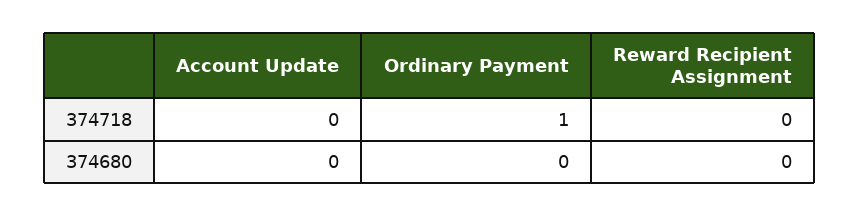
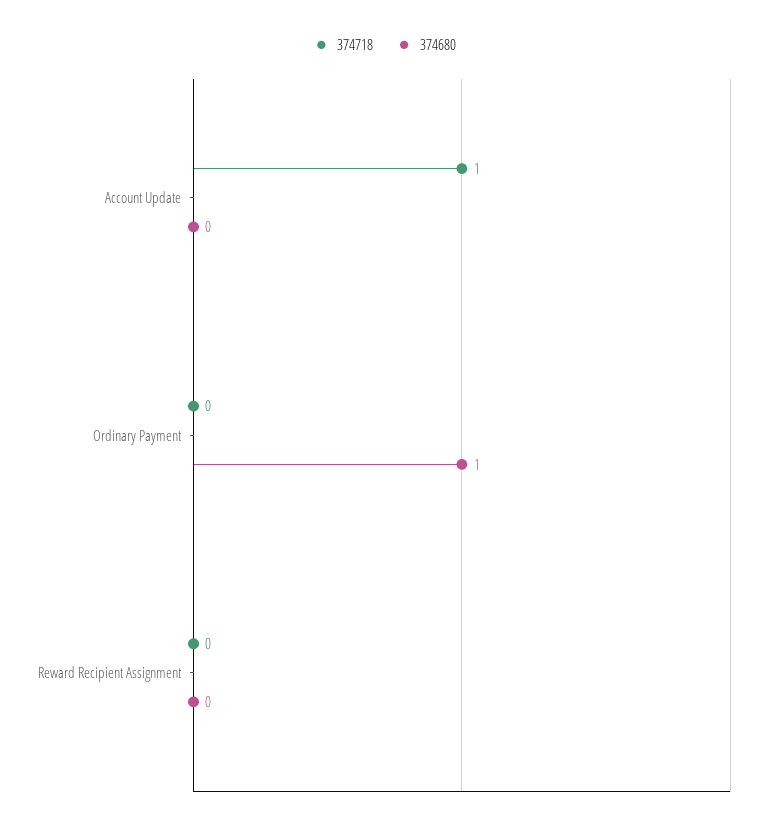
374718, Account Update: 0 -> 1
374718, Ordinary Payment: 1 -> 0
374680, Ordinary Payment: 0 -> 1

